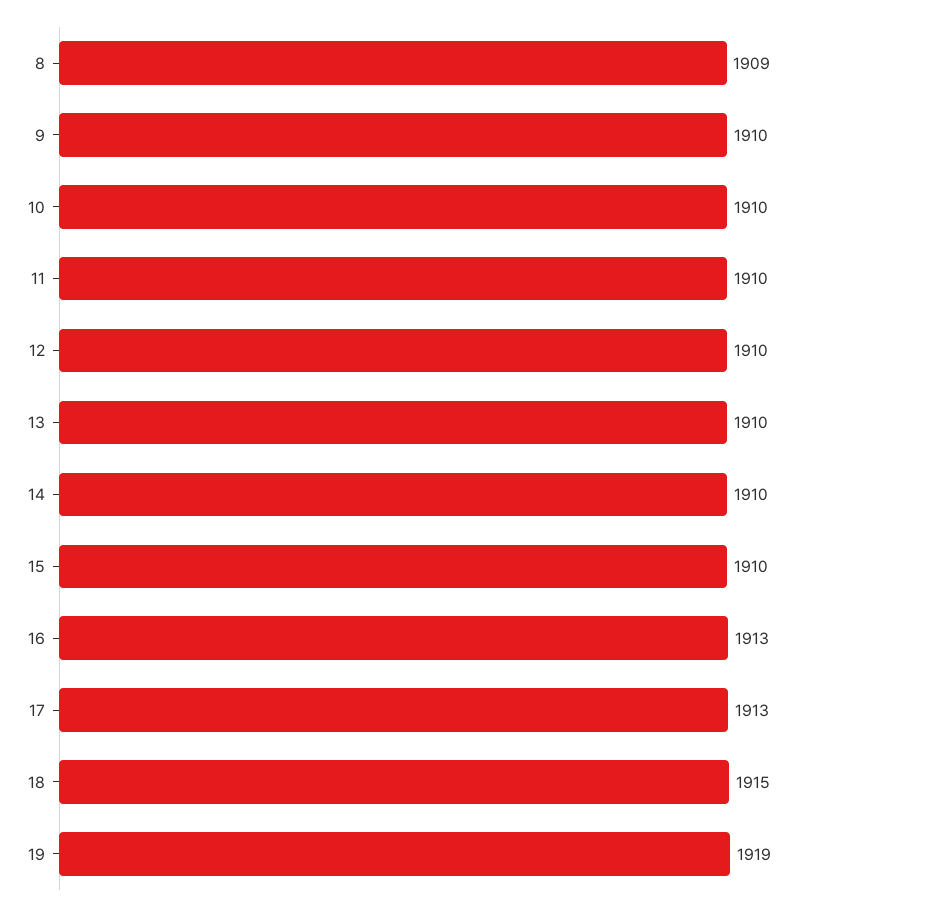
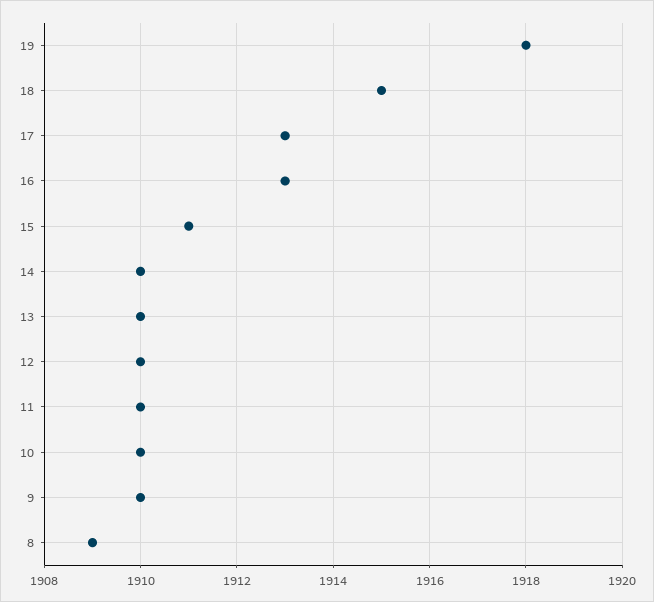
15: 1910 -> 1911
19: 1919 -> 1918

